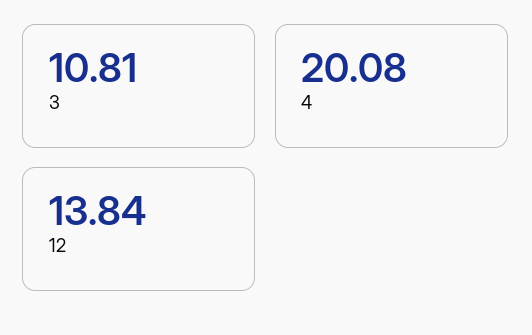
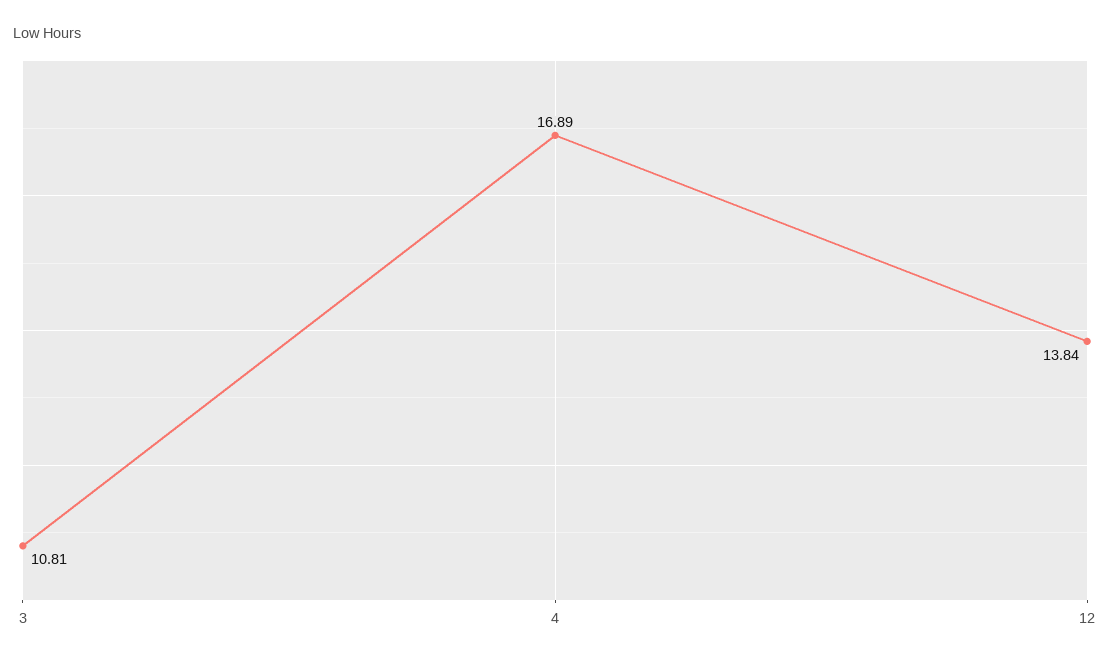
4: 20.08 -> 16.89

